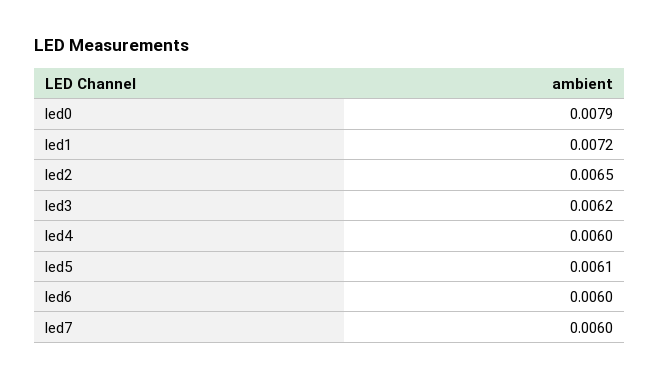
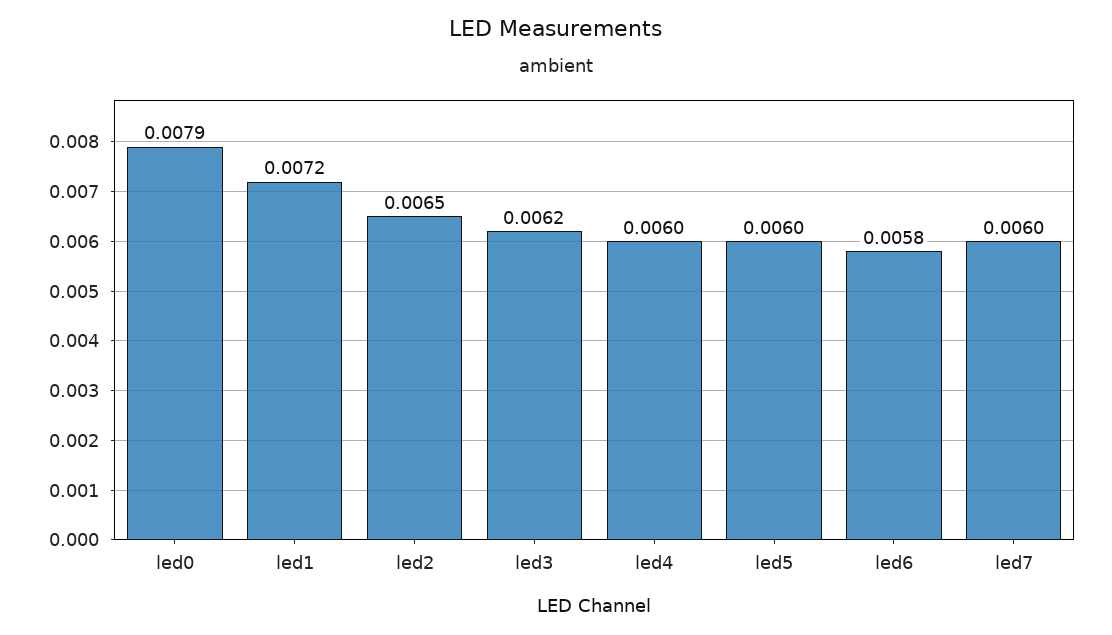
led5: 0.0061 -> 0.006
led6: 0.006 -> 0.0058

